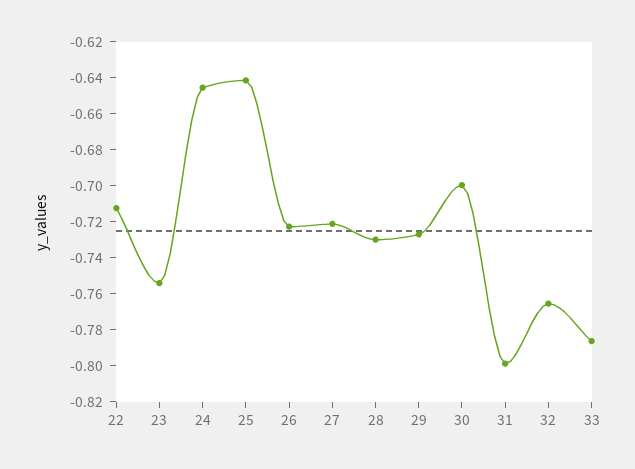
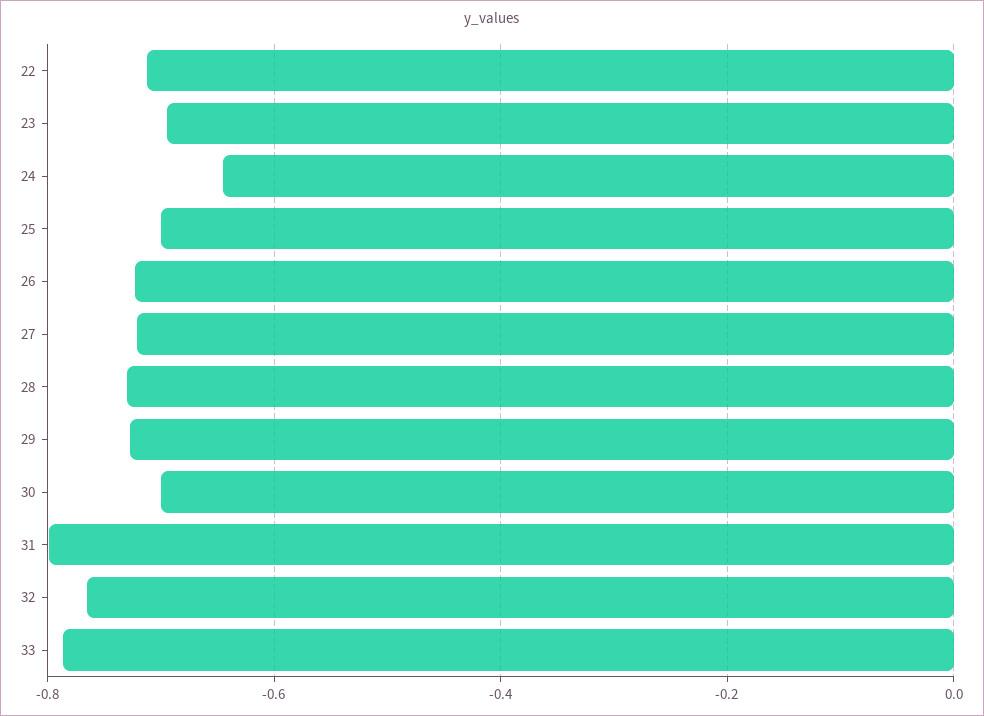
23: -0.755 -> -0.7
25: -0.64 -> -0.7

